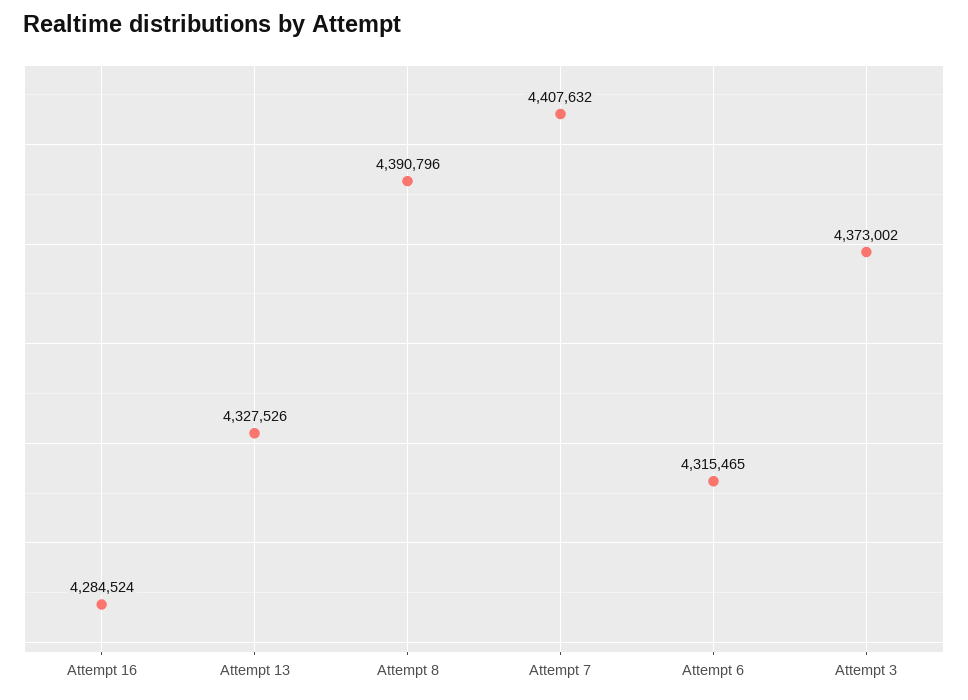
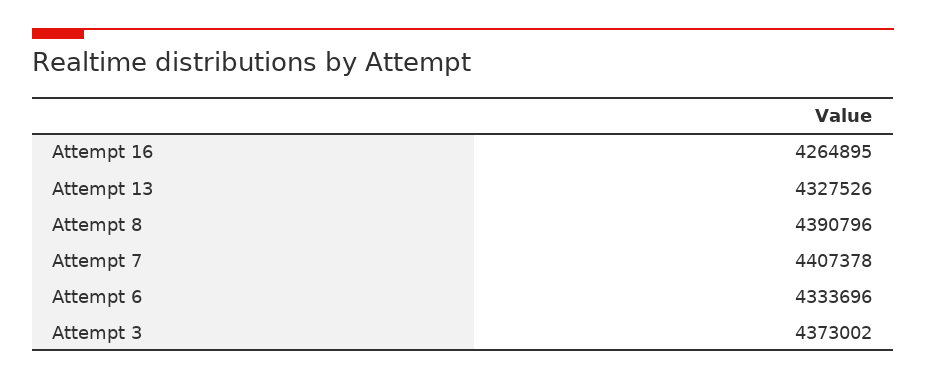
Attempt 16: 4284524 -> 4264895
Attempt 7: 4407632 -> 4407378
Attempt 6: 4315465 -> 4333696

